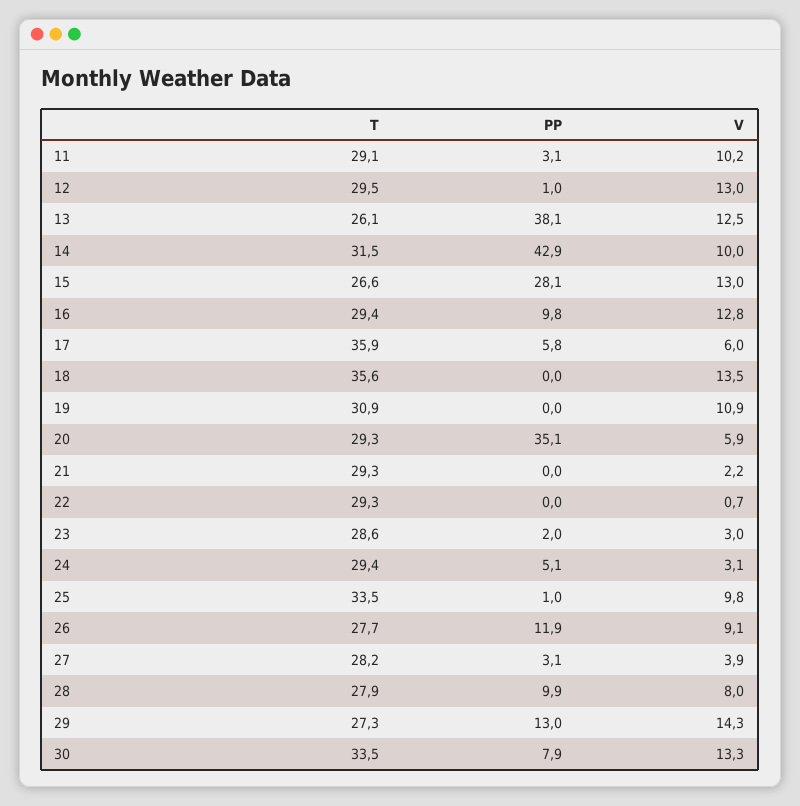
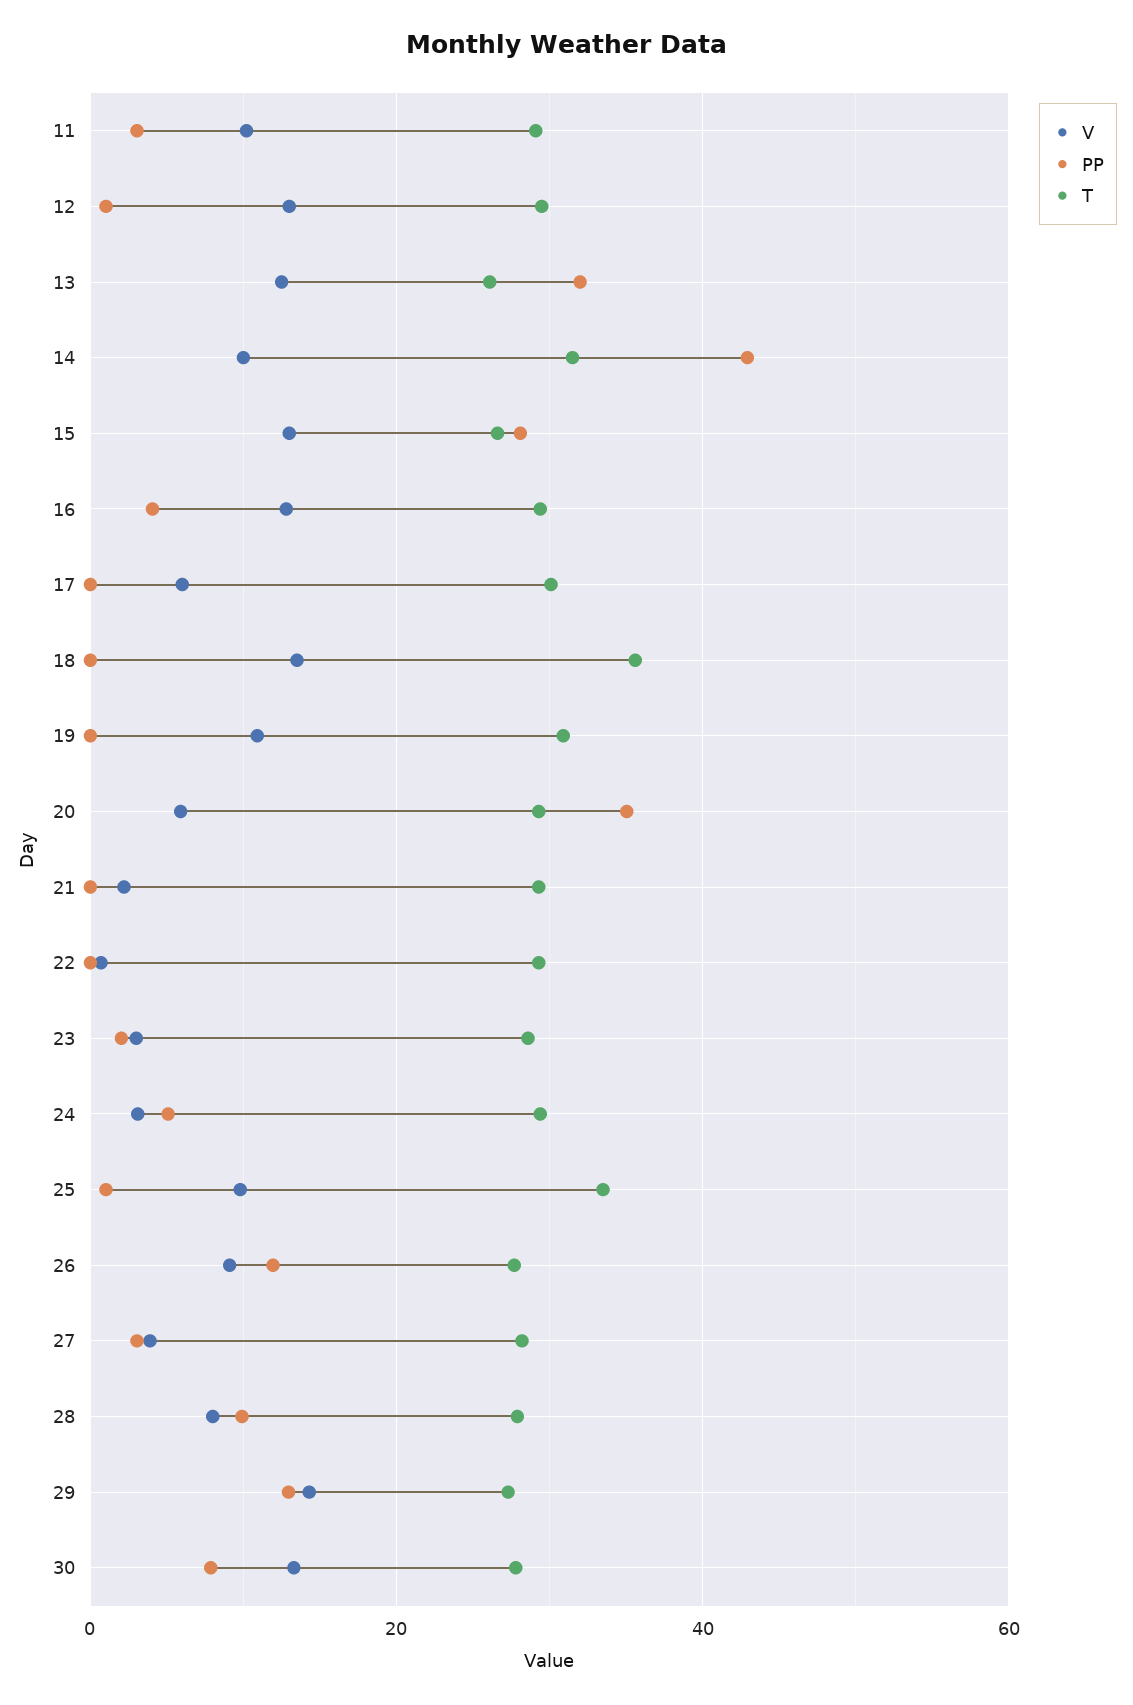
PP, 13: 38.1 -> 32
PP, 16: 9.8 -> 4
T, 17: 35.9 -> 30
PP, 17: 5.8 -> 0
T, 30: 33.5 -> 28

